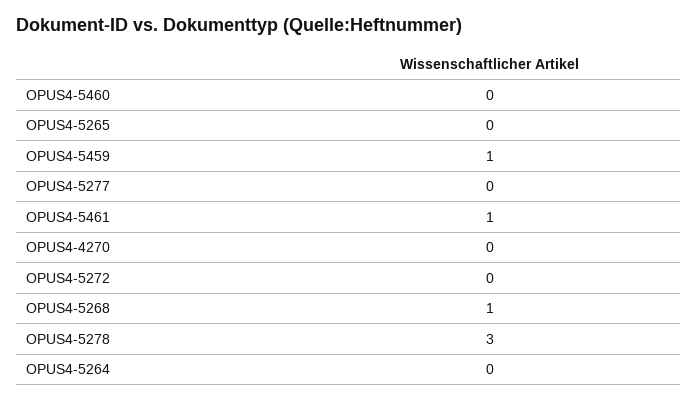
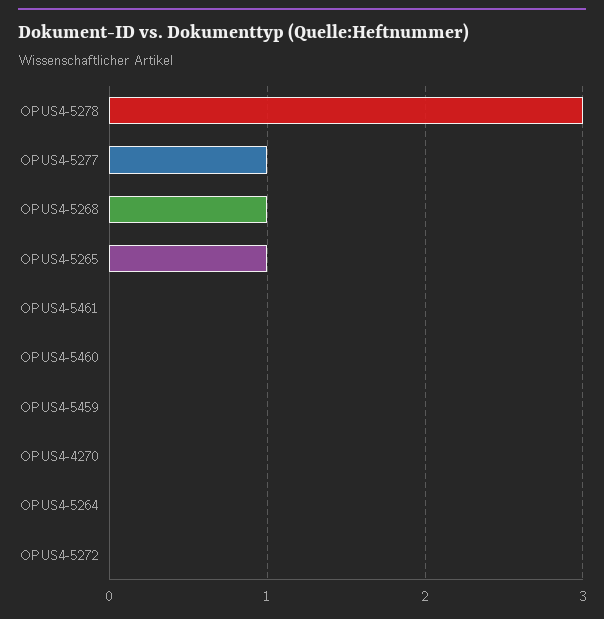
OPUS4-5265: 0 -> 1
OPUS4-5459: 1 -> 0
OPUS4-5277: 0 -> 1
OPUS4-5461: 1 -> 0

